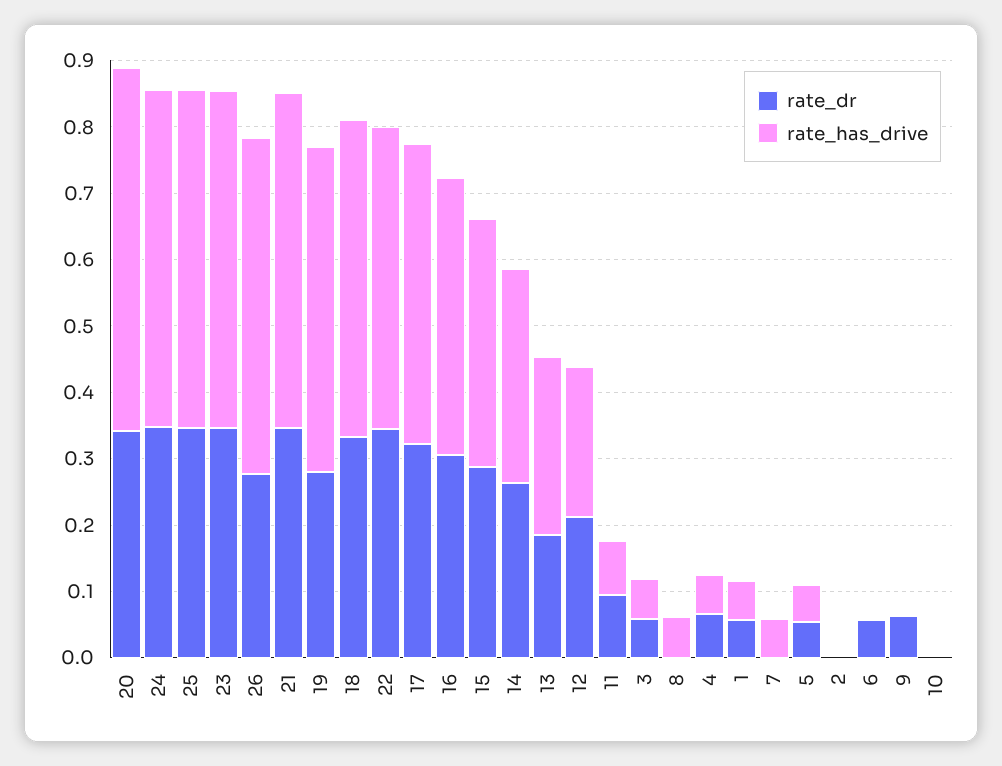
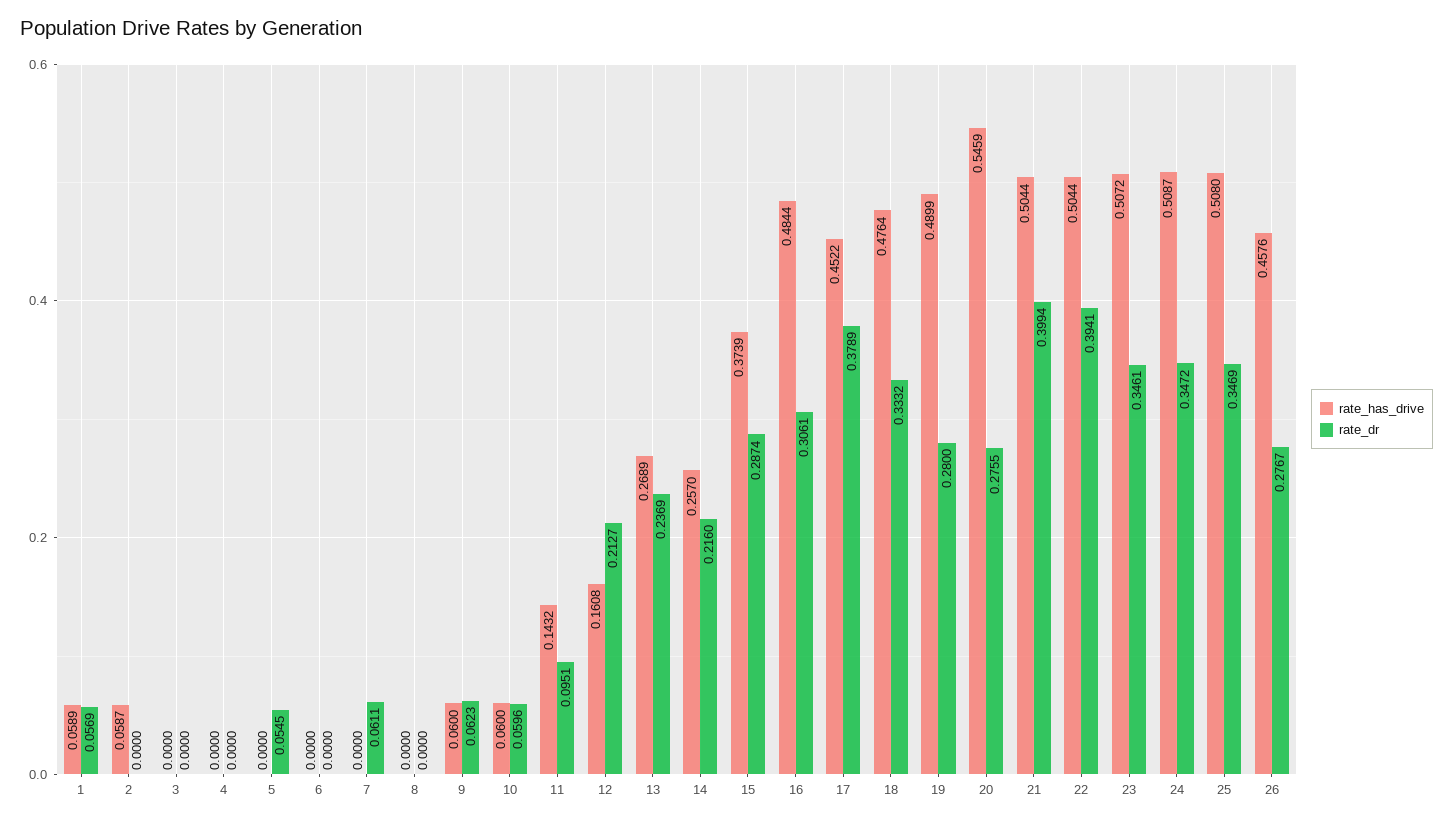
rate_dr, 20: 0.34 -> 0.2755
rate_has_drive, 26: 0.5 -> 0.4576
rate_dr, 21: 0.34 -> 0.3994
rate_dr, 22: 0.34 -> 0.3941
rate_has_drive, 22: 0.46 -> 0.5044
rate_dr, 17: 0.32 -> 0.3789
rate_has_drive, 16: 0.42 -> 0.4844
rate_dr, 14: 0.26 -> 0.216
rate_has_drive, 14: 0.32 -> 0.257
rate_dr, 13: 0.18 -> 0.2369
rate_has_drive, 12: 0.22 -> 0.1608
rate_has_drive, 11: 0.08 -> 0.1432
rate_dr, 3: 0.06 -> 0
rate_has_drive, 3: 0.06 -> 0
rate_has_drive, 8: 0.06 -> 0
rate_dr, 4: 0.06 -> 0
rate_has_drive, 4: 0.06 -> 0
rate_dr, 7: 0 -> 0.0611
rate_has_drive, 7: 0.06 -> 0
rate_has_drive, 5: 0.06 -> 0
rate_has_drive, 2: 0 -> 0.0587
rate_dr, 6: 0.06 -> 0
rate_has_drive, 9: 0 -> 0.06
rate_dr, 10: 0 -> 0.0596
rate_has_drive, 10: 0 -> 0.06

